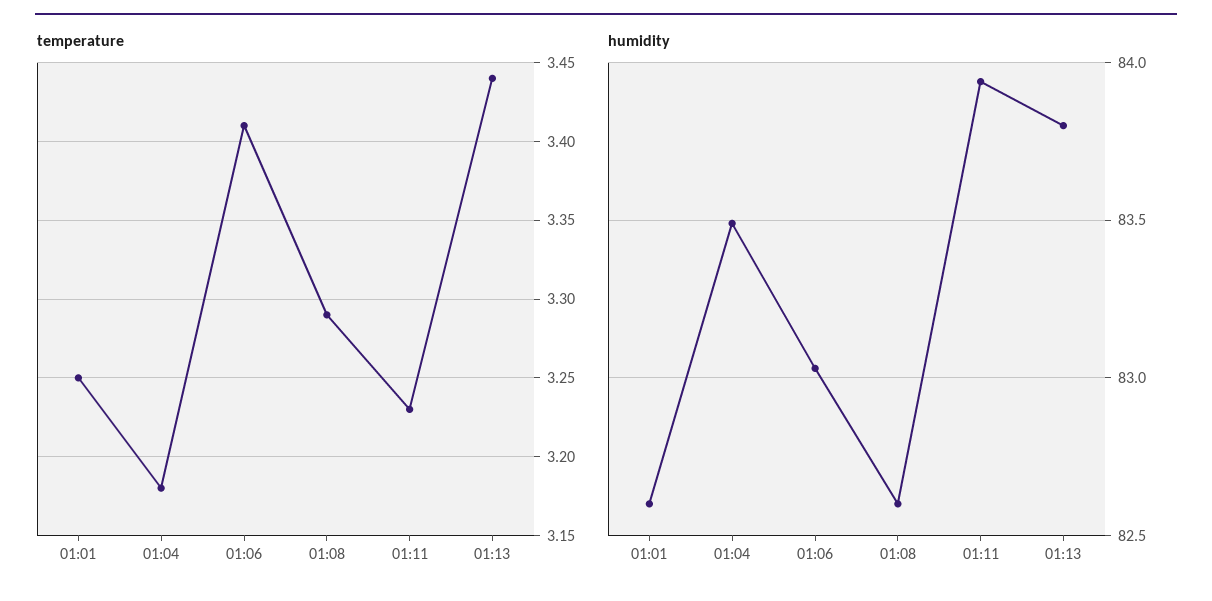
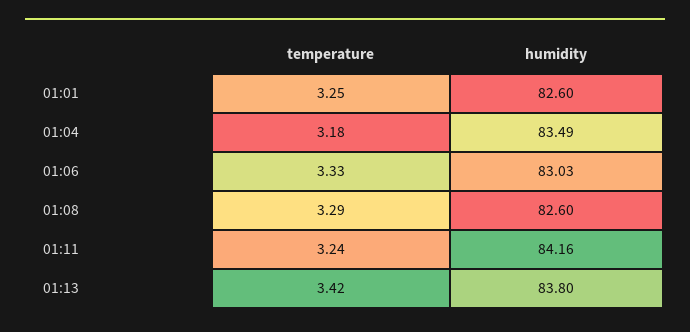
temperature, 01:06: 3.41 -> 3.33
temperature, 01:11: 3.23 -> 3.24
temperature, 01:13: 3.44 -> 3.42
humidity, 01:11: 83.95 -> 84.16

